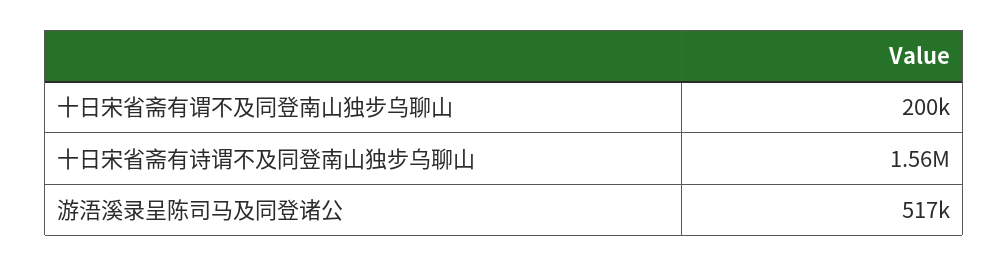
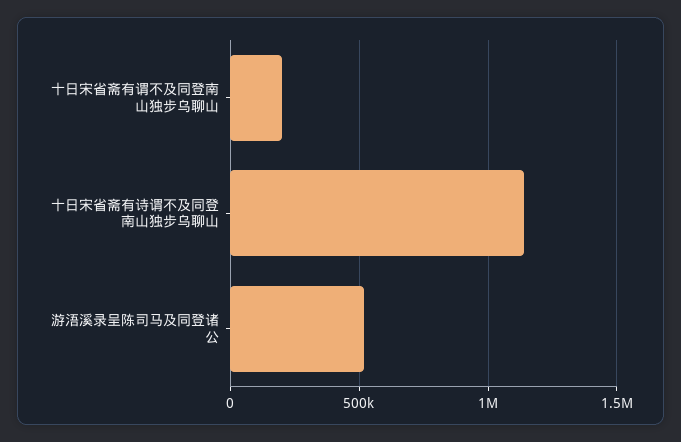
十日宋省斋有诗谓不及同登南山独步乌聊山: 1560000 -> 1150000

